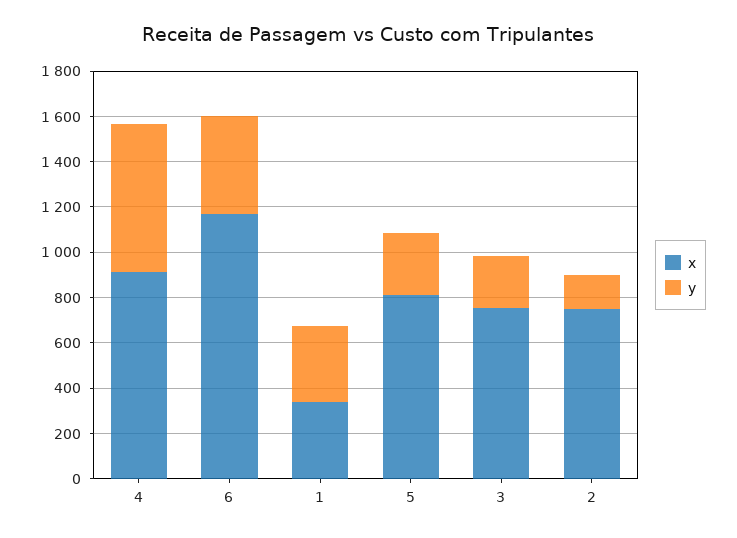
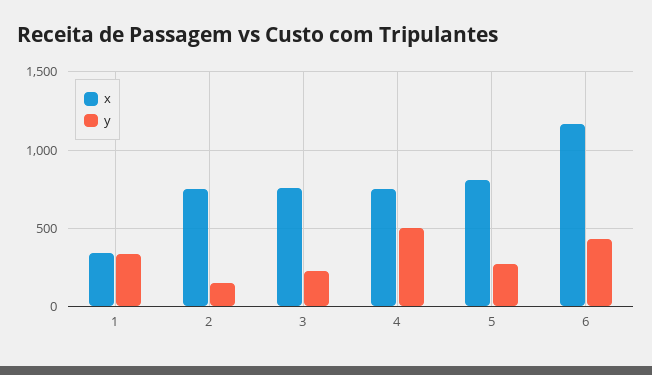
x, 4: 900 -> 750
y, 4: 650 -> 500

